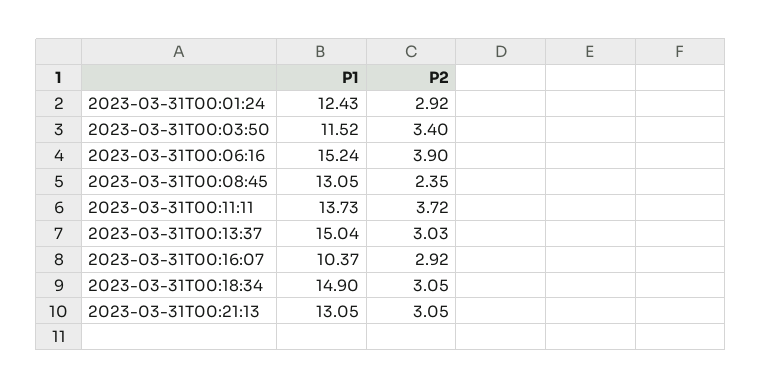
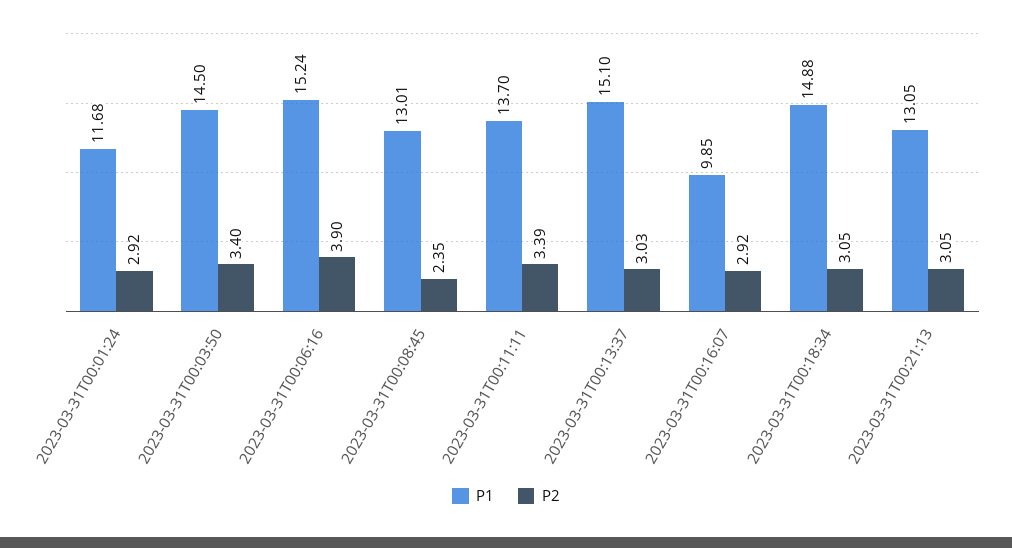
P1, 2023-03-31T00:01:24: 12.43 -> 11.68
P1, 2023-03-31T00:03:50: 11.52 -> 14.5
P1, 2023-03-31T00:08:45: 13.05 -> 13.01
P1, 2023-03-31T00:11:11: 13.73 -> 13.7
P2, 2023-03-31T00:11:11: 3.72 -> 3.39
P1, 2023-03-31T00:13:37: 15.04 -> 15.1
P1, 2023-03-31T00:16:07: 10.37 -> 9.85
P1, 2023-03-31T00:18:34: 14.9 -> 14.88

